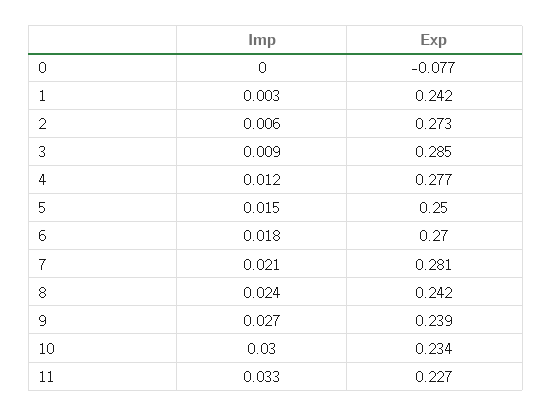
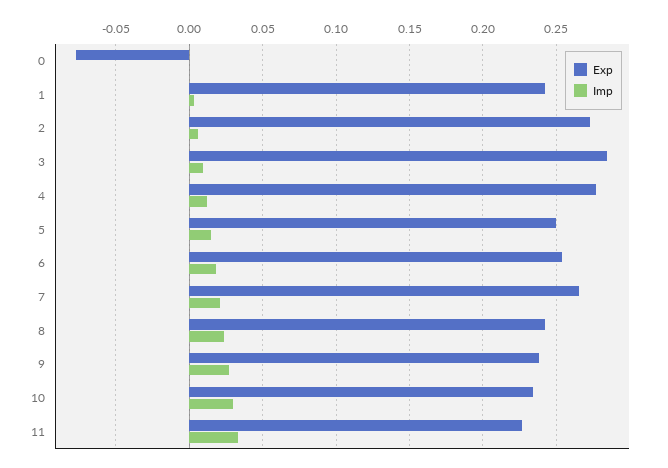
Exp, 6: 0.27 -> 0.255
Exp, 7: 0.281 -> 0.265

